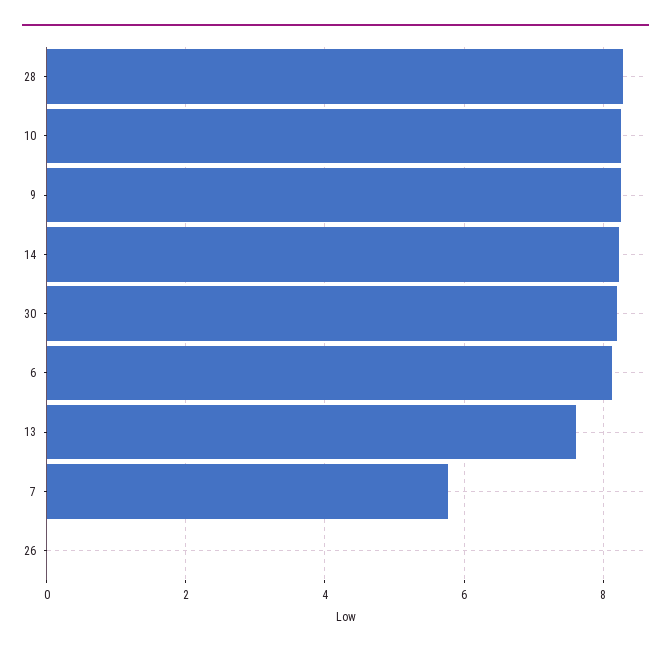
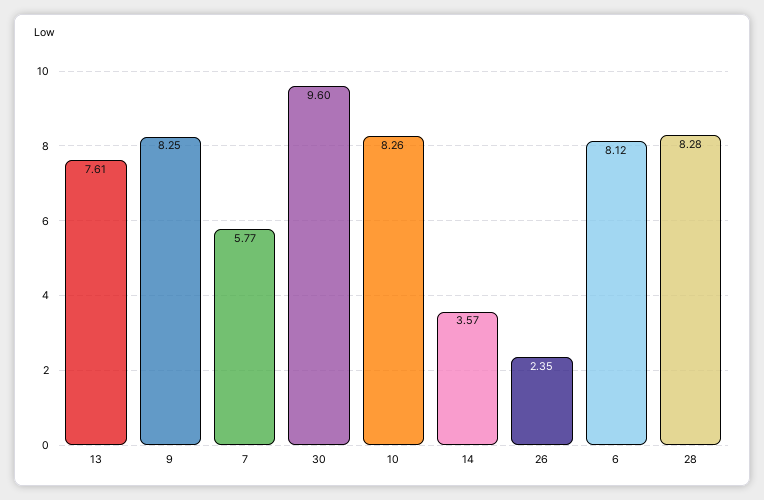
14: 8.2 -> 3.57
30: 8.2 -> 9.6
26: 0 -> 2.35

